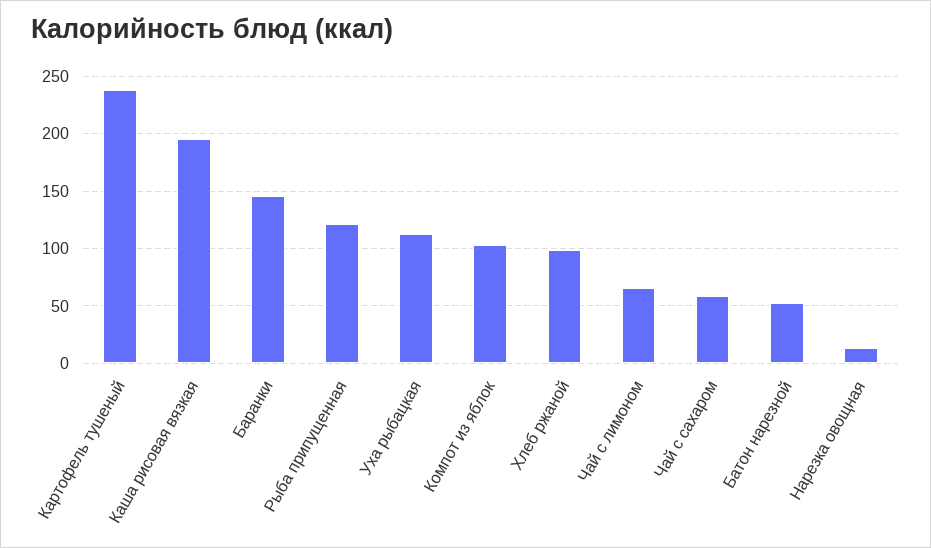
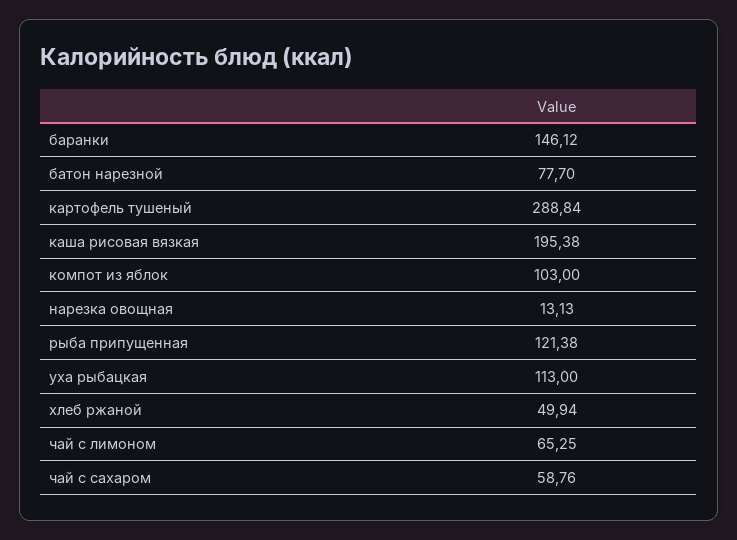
Картофель тушеный: 240 -> 288.84
Хлеб ржаной: 100 -> 49.94
Батон нарезной: 50 -> 77.7

